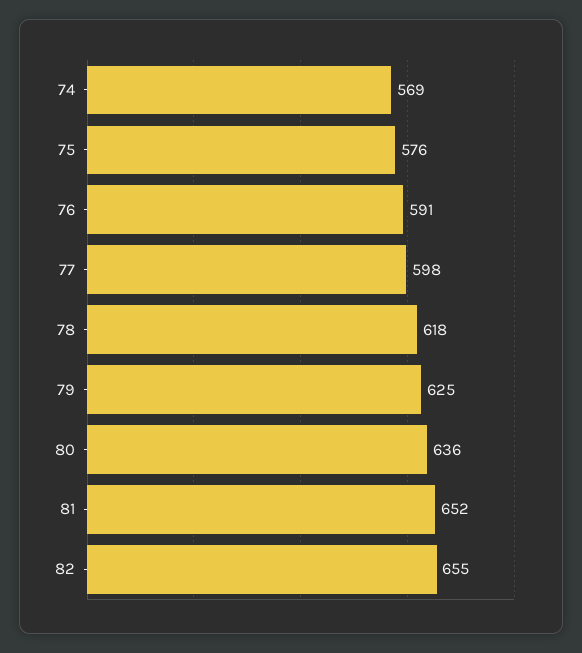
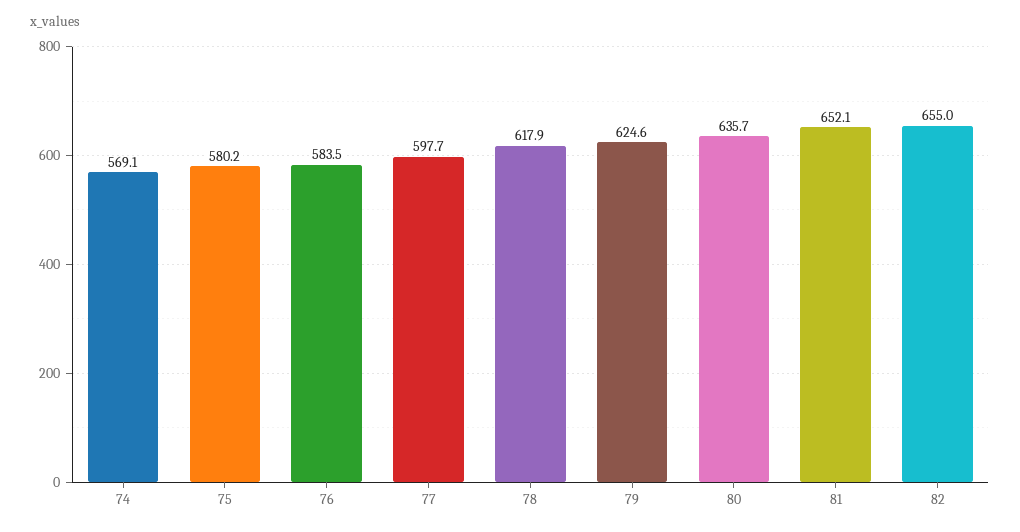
75: 576 -> 580.2
76: 591 -> 583.5

